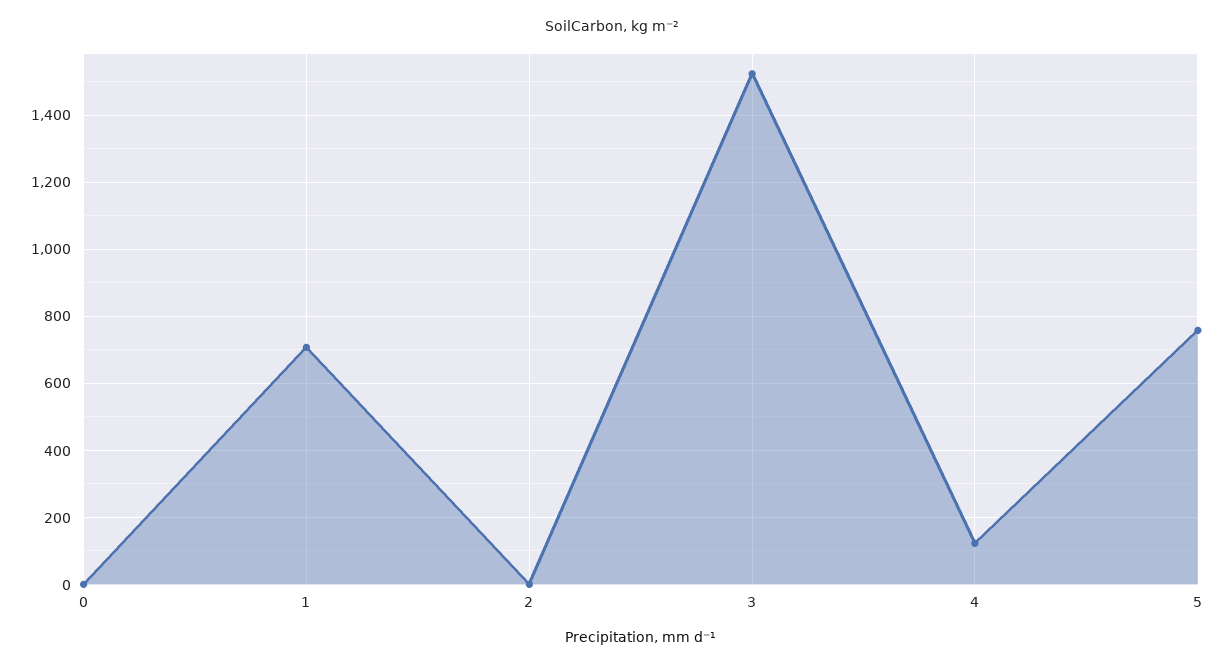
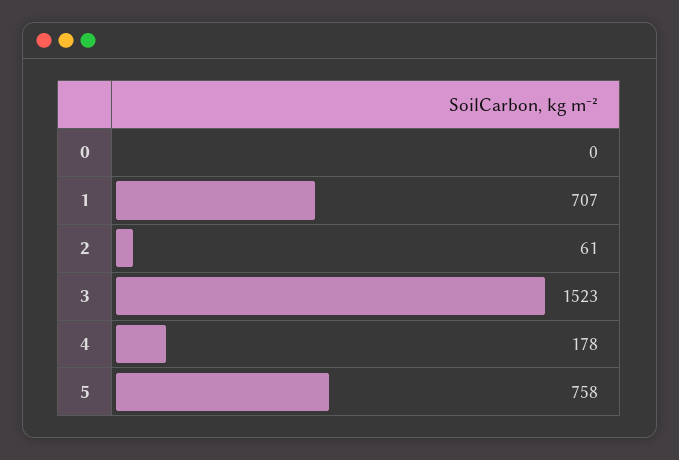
2: 0 -> 61
4: 120 -> 178

